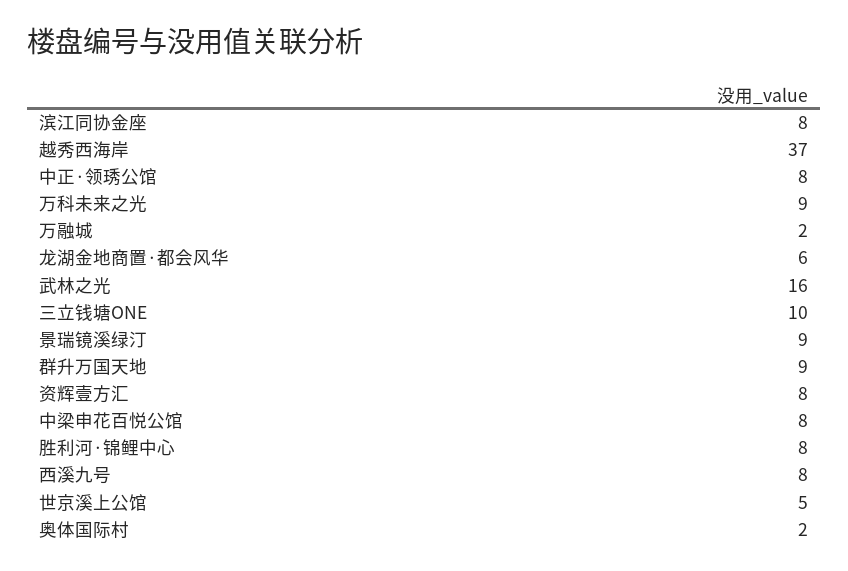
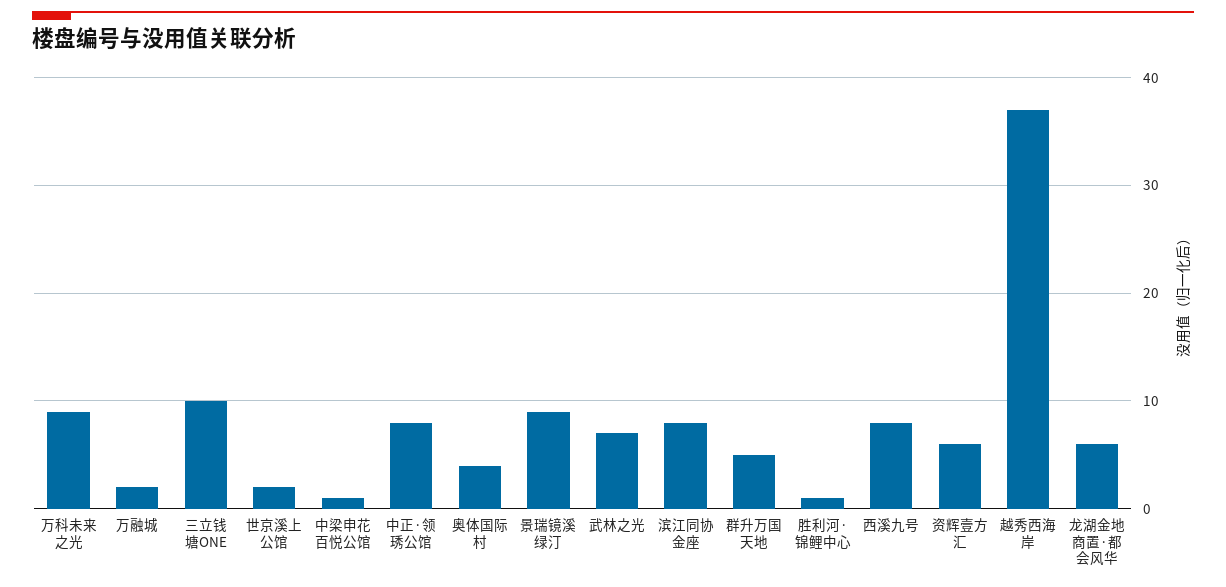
武林之光: 16 -> 7
群升万国天地: 9 -> 5
资辉壹方汇: 8 -> 6
中梁申花百悦公馆: 8 -> 1
胜利河·锦鲤中心: 8 -> 1
世京溪上公馆: 5 -> 2
奥体国际村: 2 -> 4

